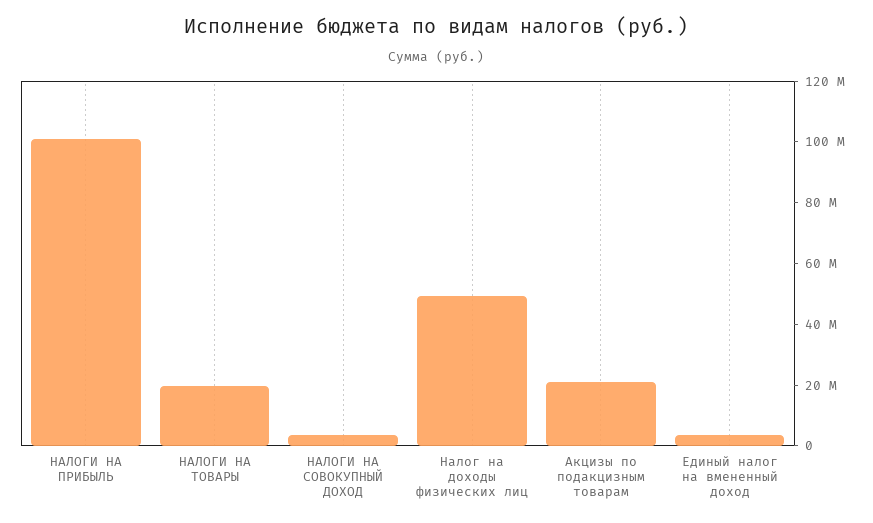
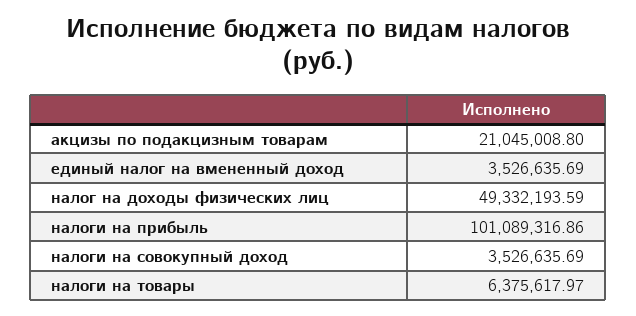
НАЛОГИ НА ТОВАРЫ: 20000000 -> 6375617.97

